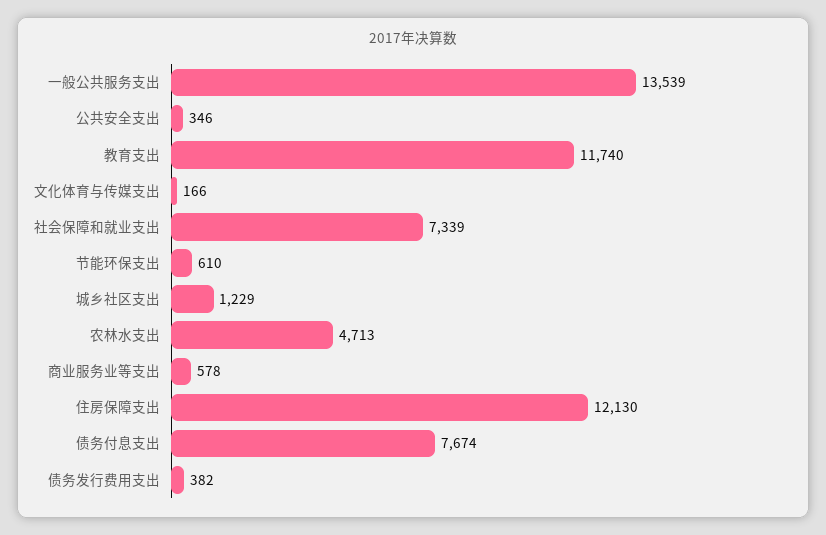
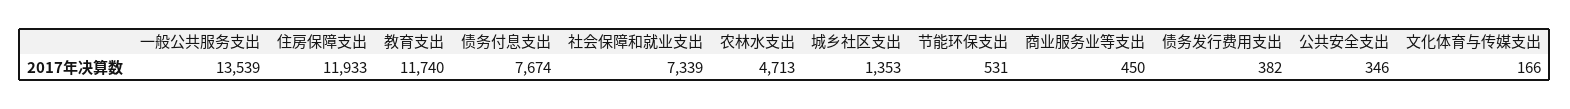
节能环保支出: 610 -> 531
城乡社区支出: 1229 -> 1353
商业服务业等支出: 578 -> 450
住房保障支出: 12130 -> 11933

